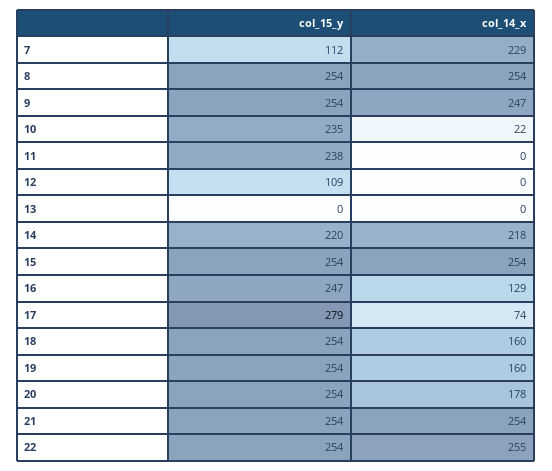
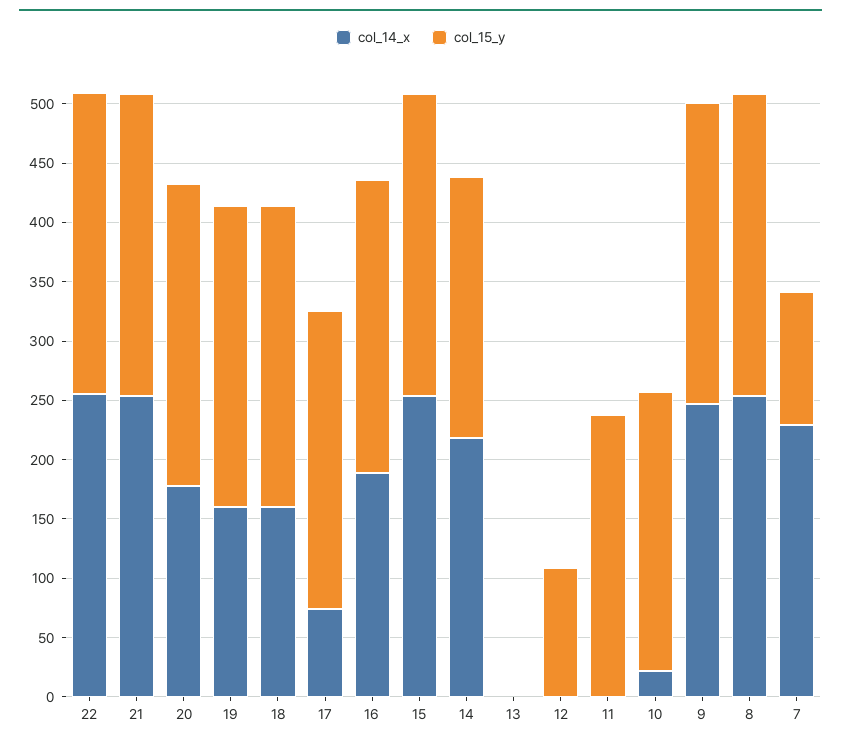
col_14_x, 16: 129 -> 190
col_15_y, 17: 279 -> 250

